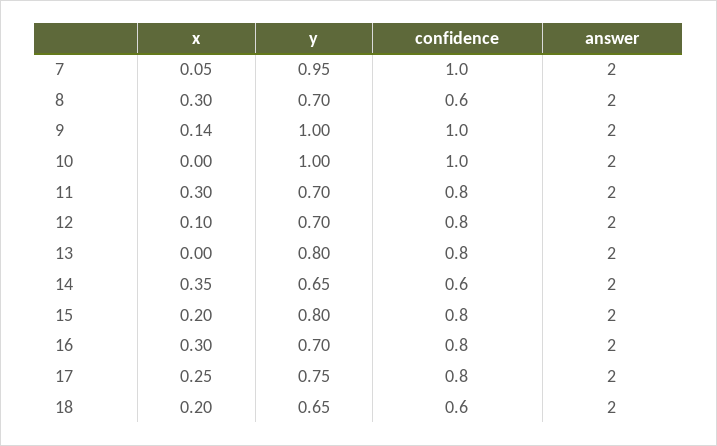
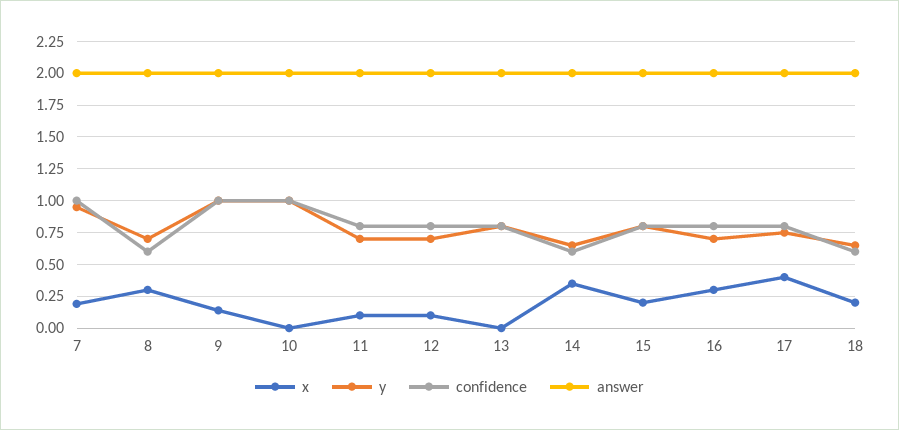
x, 7: 0.05 -> 0.2
x, 11: 0.3 -> 0.1
x, 17: 0.25 -> 0.4

